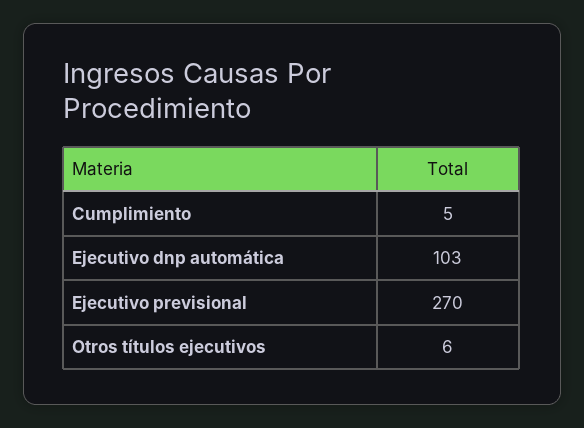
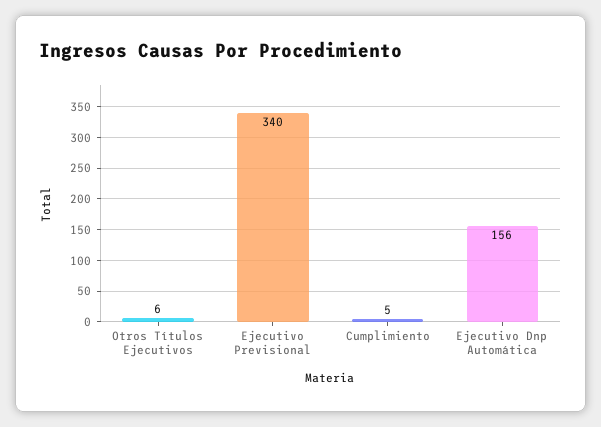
Ejecutivo dnp automática: 103 -> 156
Ejecutivo previsional: 270 -> 340

